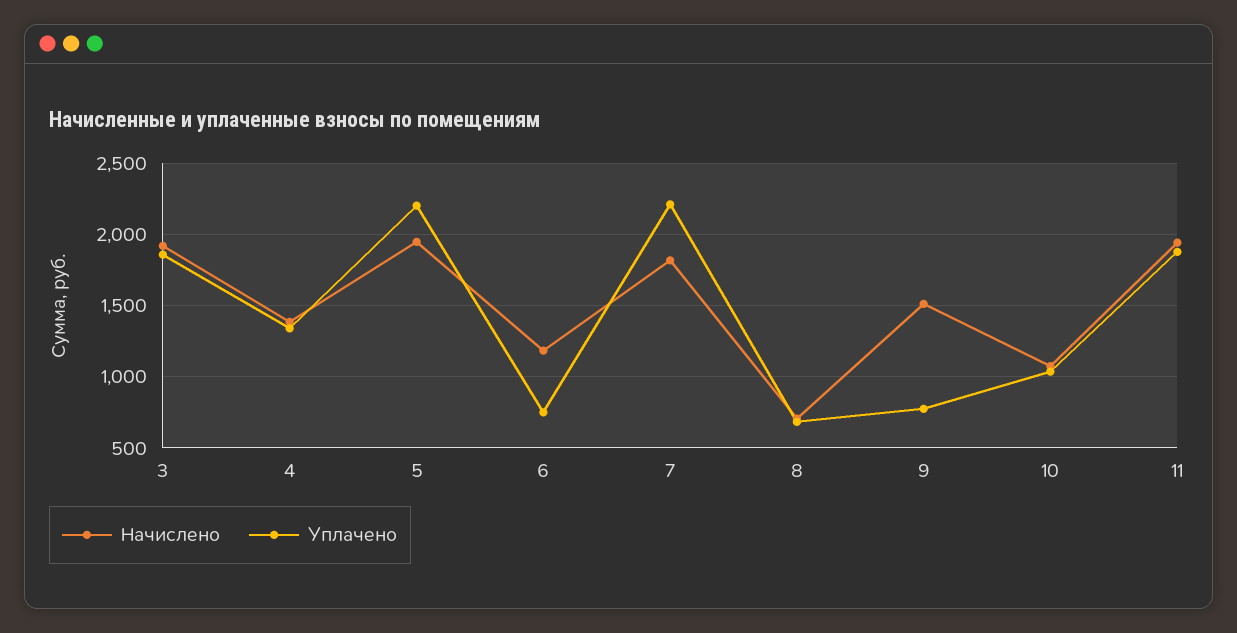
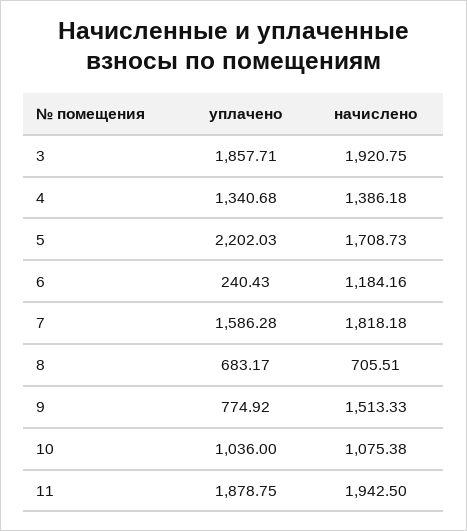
Начислено, 5: 1950 -> 1708.73
Уплачено, 6: 750 -> 240.43
Уплачено, 7: 2200 -> 1586.28

